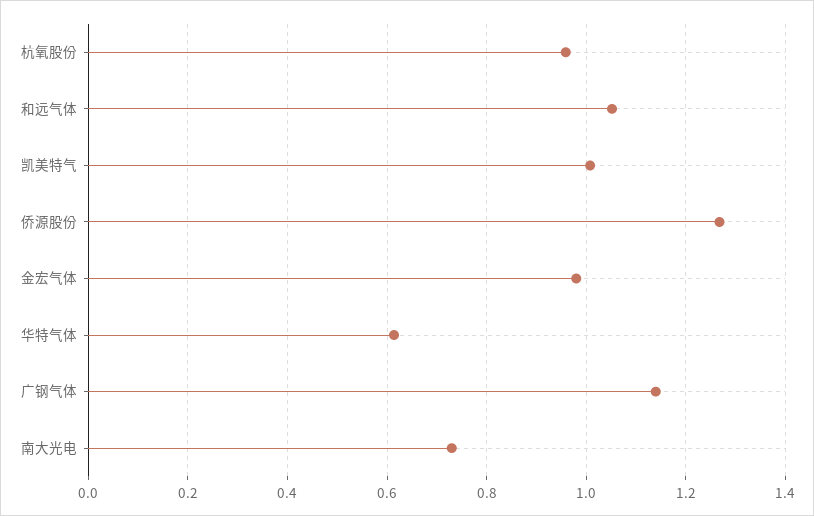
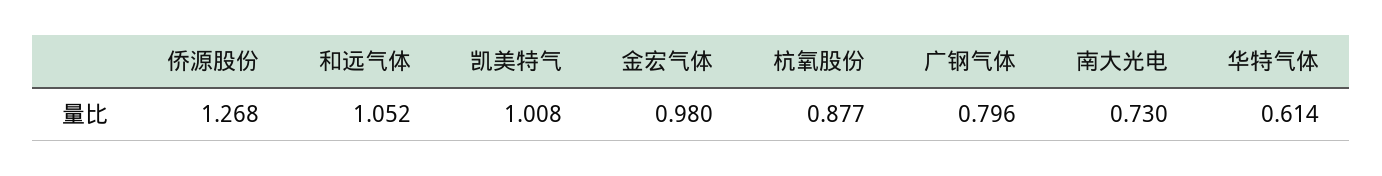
杭氧股份: 0.96 -> 0.877
广钢气体: 1.14 -> 0.796

